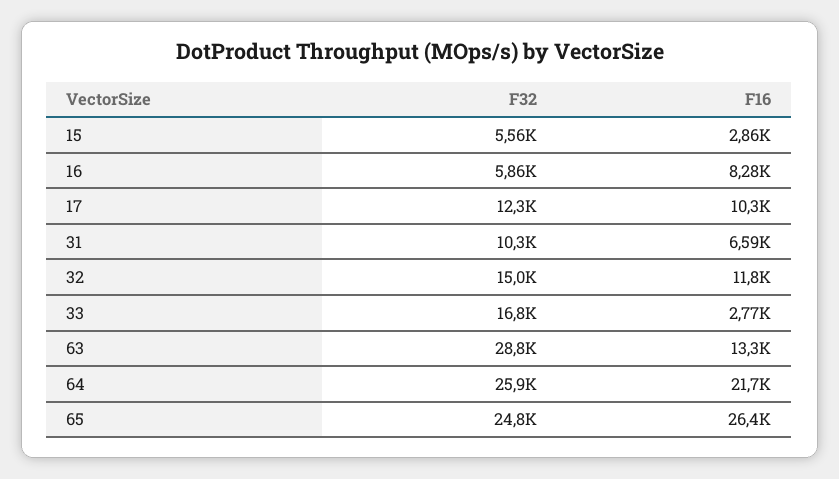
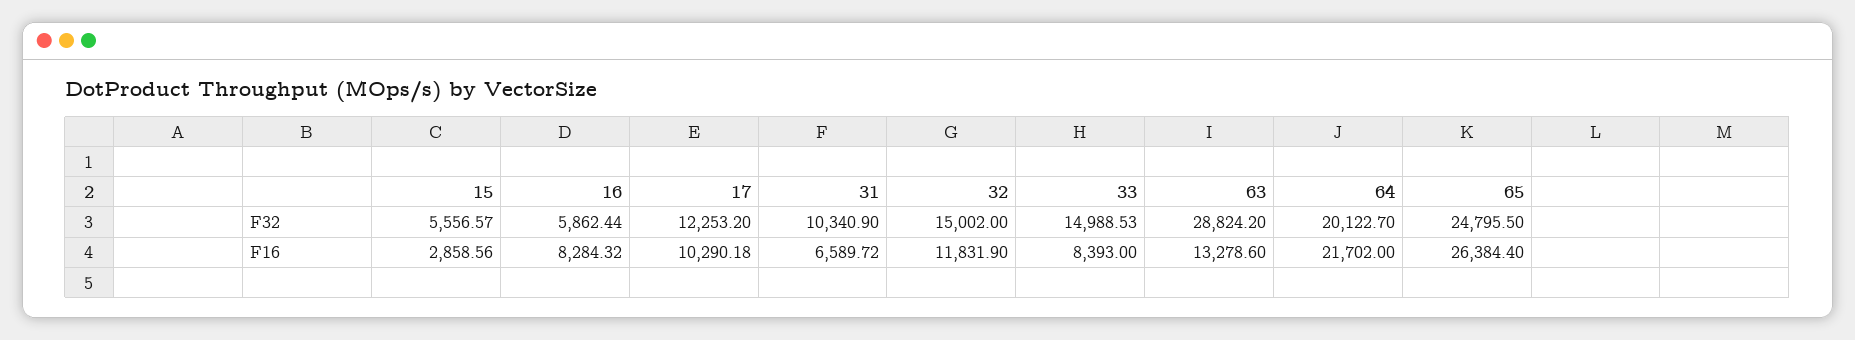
F32, 33: 16800 -> 14988.53
F16, 33: 2770 -> 8393
F32, 64: 25900 -> 20122.7

